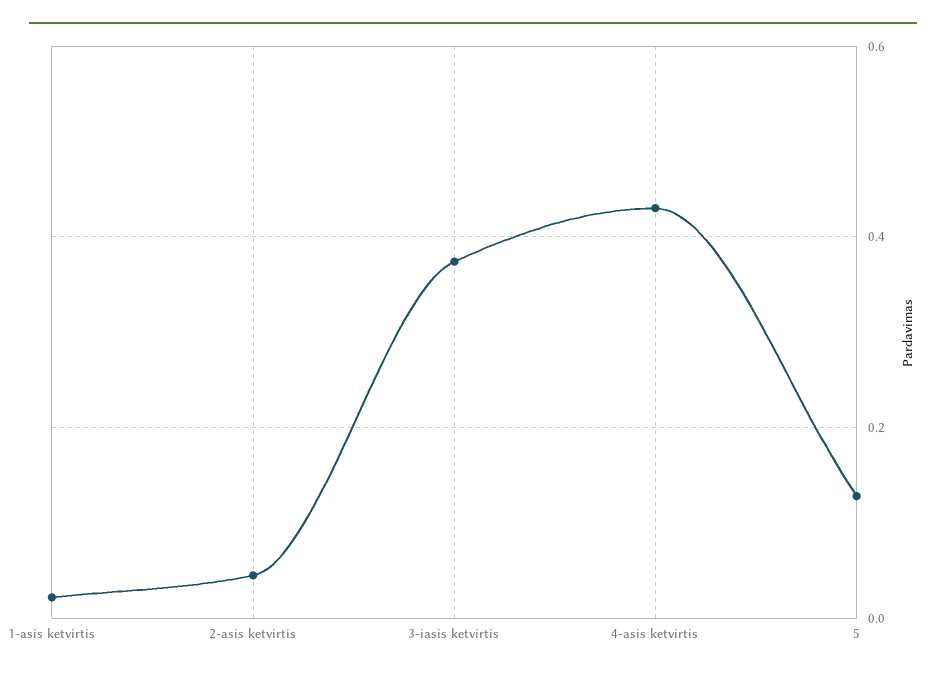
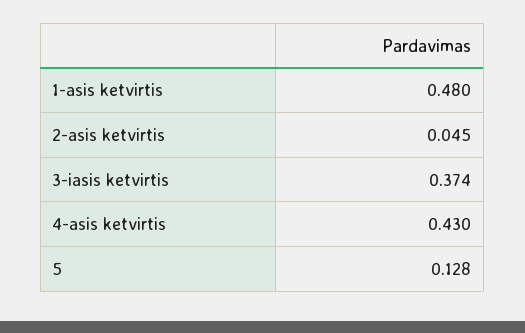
1-asis ketvirtis: 0.02 -> 0.48

